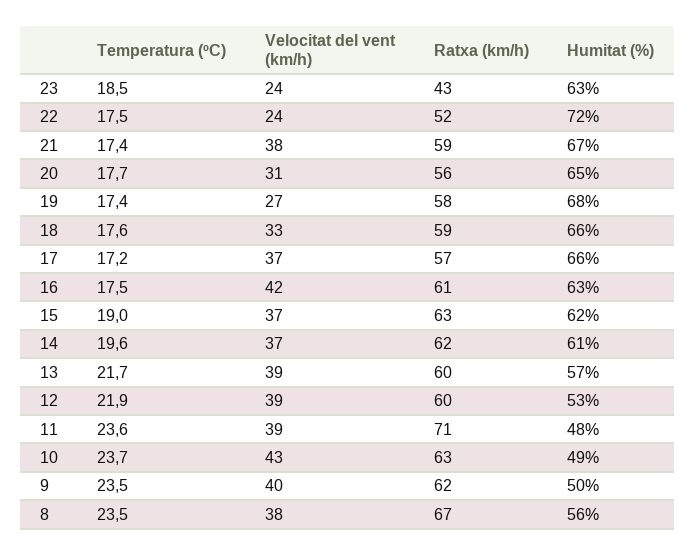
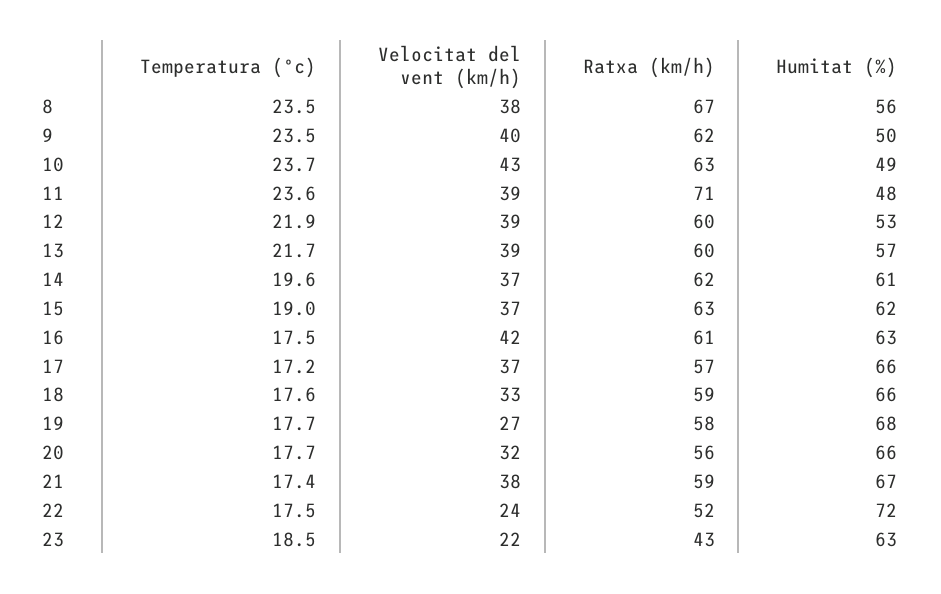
Velocitat del vent (km/h), 23: 24 -> 22
Velocitat del vent (km/h), 20: 31 -> 32
Humitat (%), 20: 65 -> 66
Temperatura (ºC), 19: 17.4 -> 17.7

